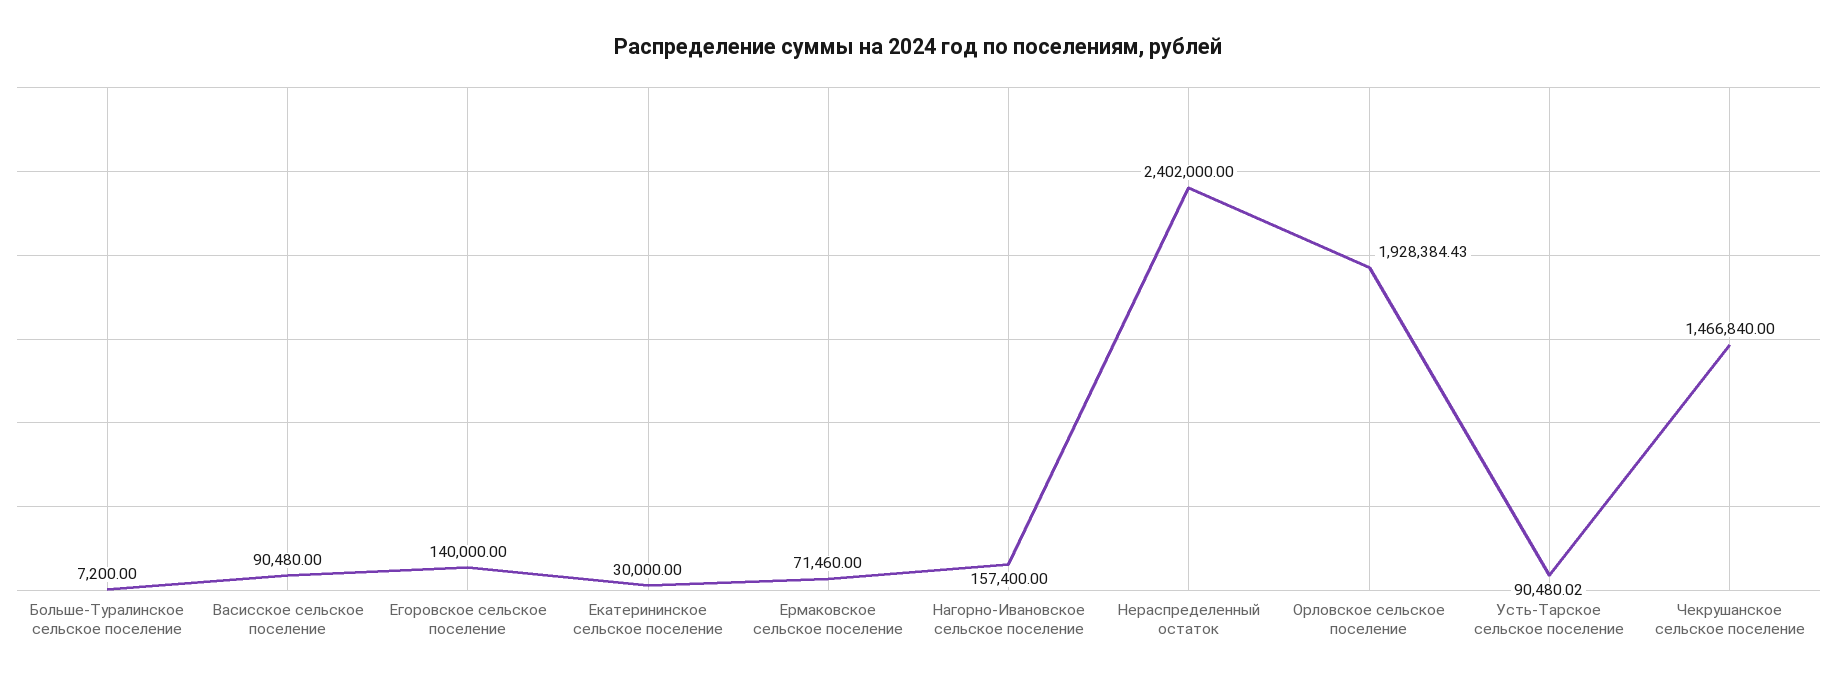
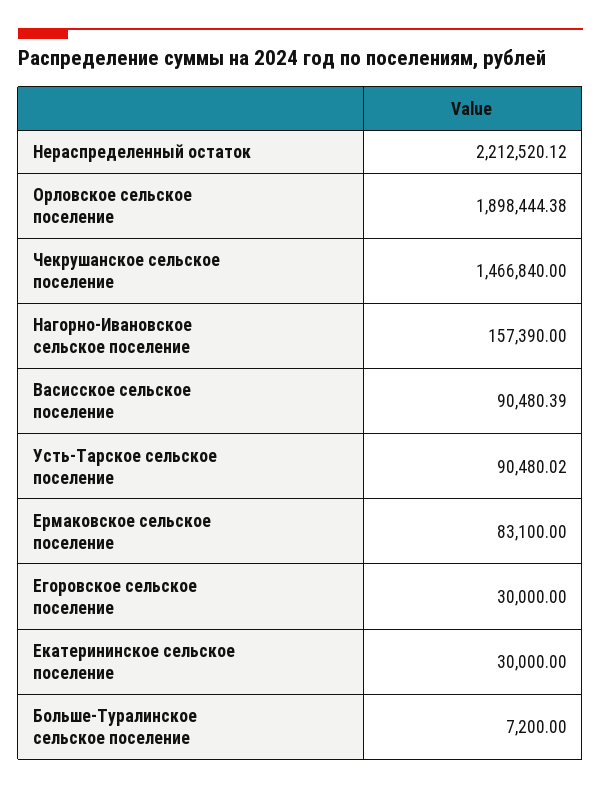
Васисское сельское поселение: 90480 -> 90480.39
Егоровское сельское поселение: 140000 -> 30000
Ермаковское сельское поселение: 71460 -> 83100
Нагорно-Ивановское сельское поселение: 157400 -> 157390
Нераспределенный остаток: 2402000 -> 2212520.12
Орловское сельское поселение: 1928384.43 -> 1898444.38

